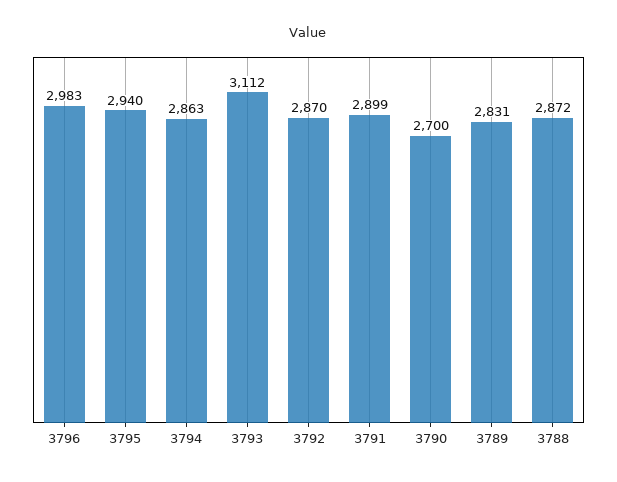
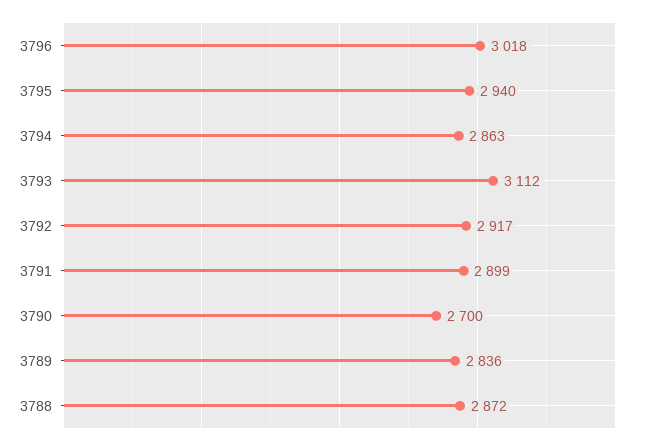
3796: 2983 -> 3018
3792: 2870 -> 2917
3789: 2831 -> 2836

